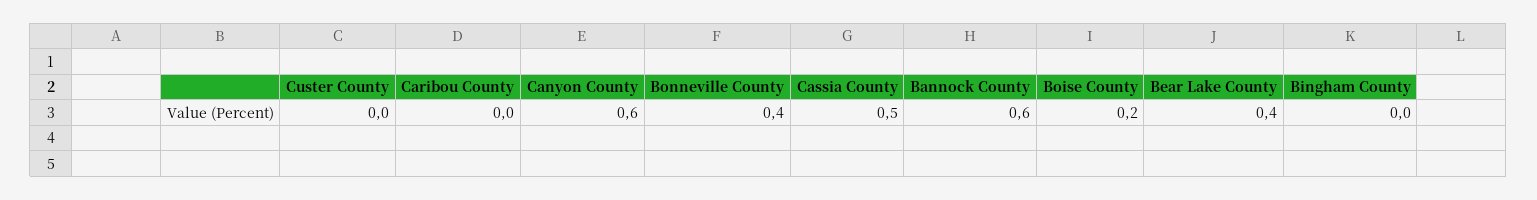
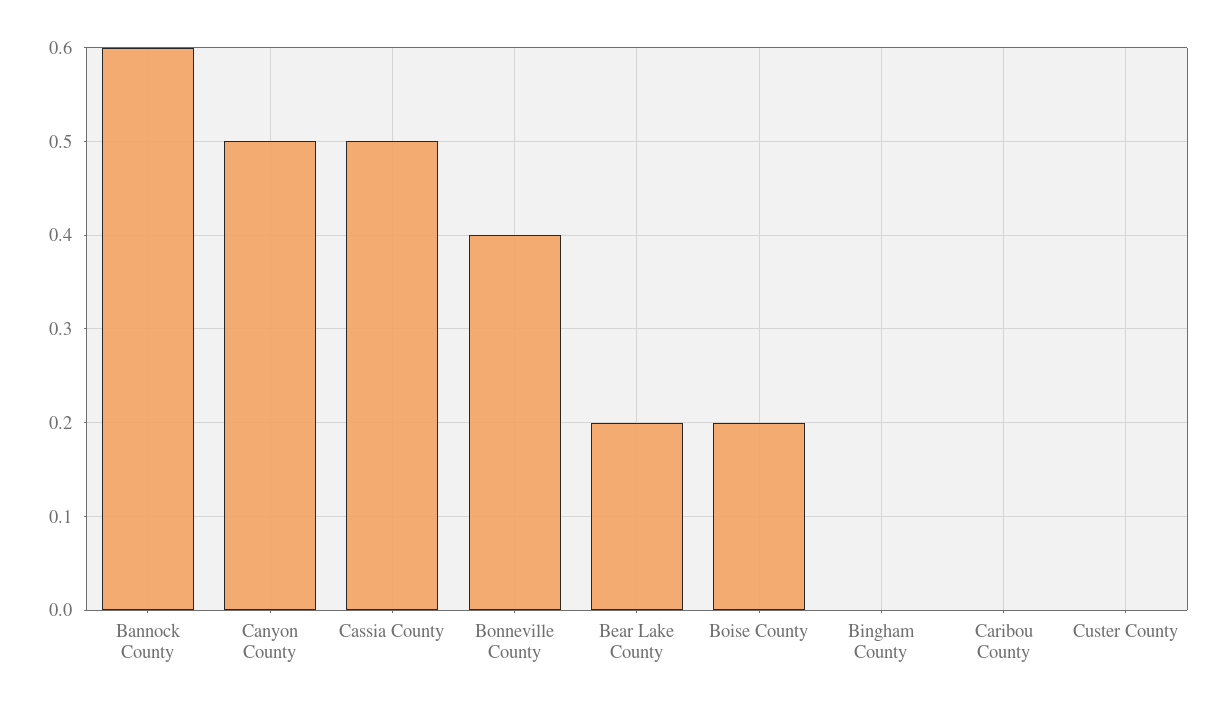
Canyon County: 0.6 -> 0.5
Bear Lake County: 0.4 -> 0.2

